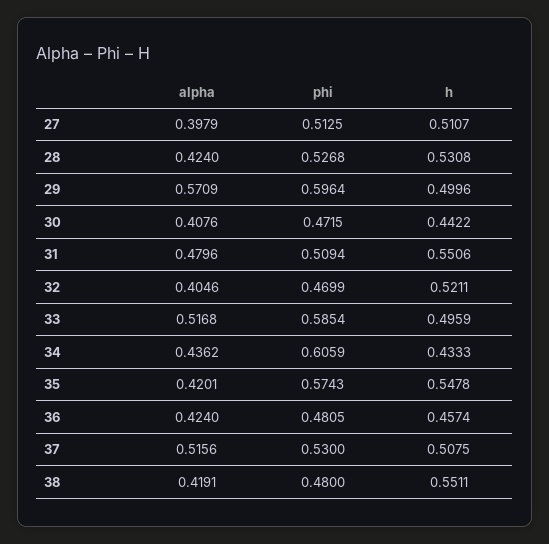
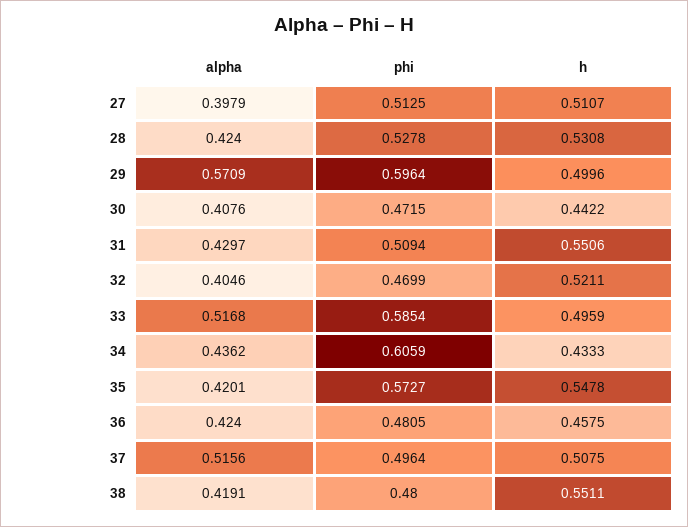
phi, 28: 0.5268 -> 0.5278
alpha, 31: 0.4796 -> 0.4297
phi, 35: 0.5743 -> 0.5727
h, 36: 0.4574 -> 0.4575
phi, 37: 0.53 -> 0.4964

